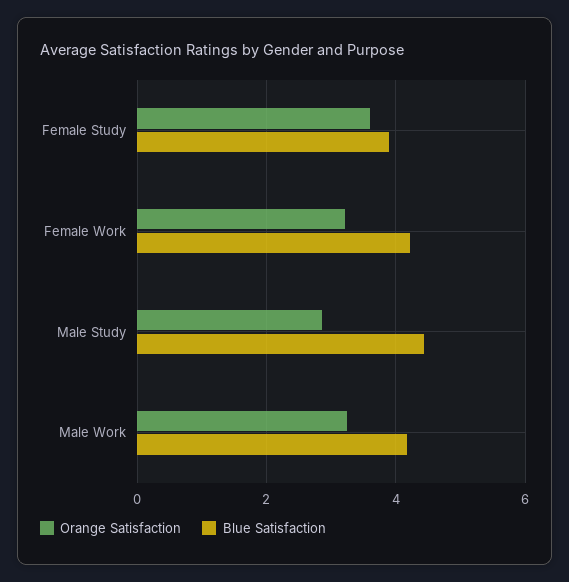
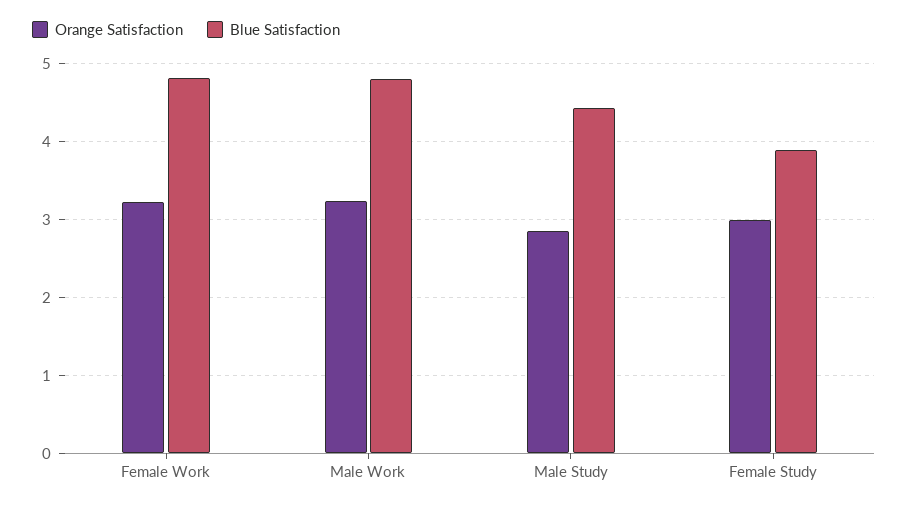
Orange Satisfaction, Female Study: 3.6 -> 3
Blue Satisfaction, Female Work: 4.2 -> 4.8
Blue Satisfaction, Male Work: 4.2 -> 4.8

